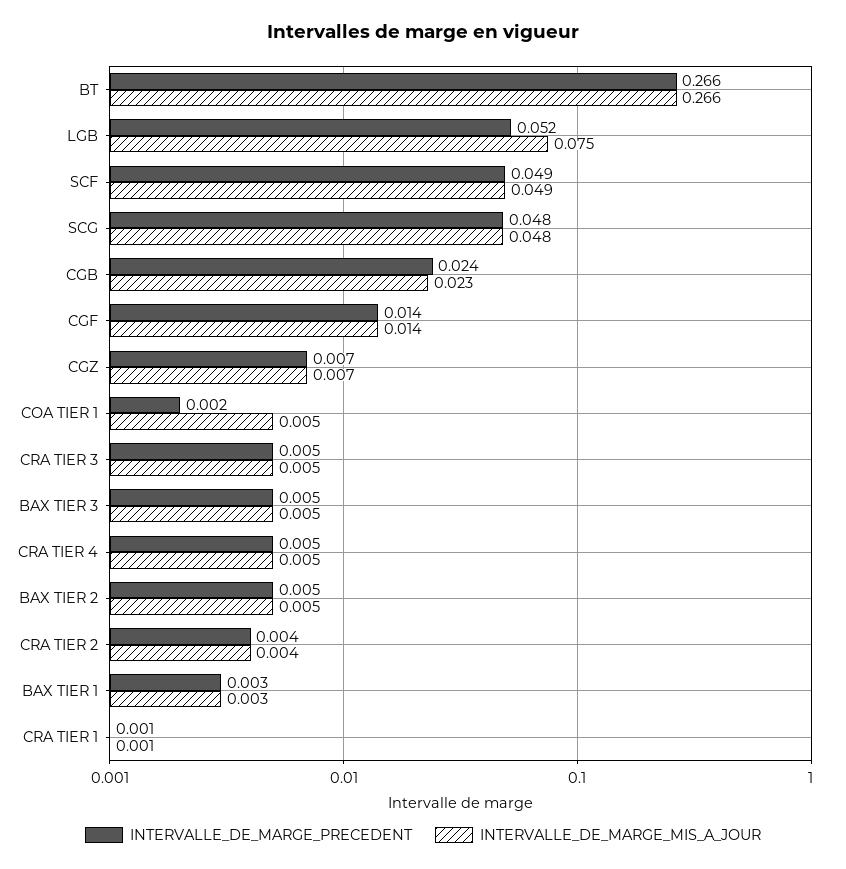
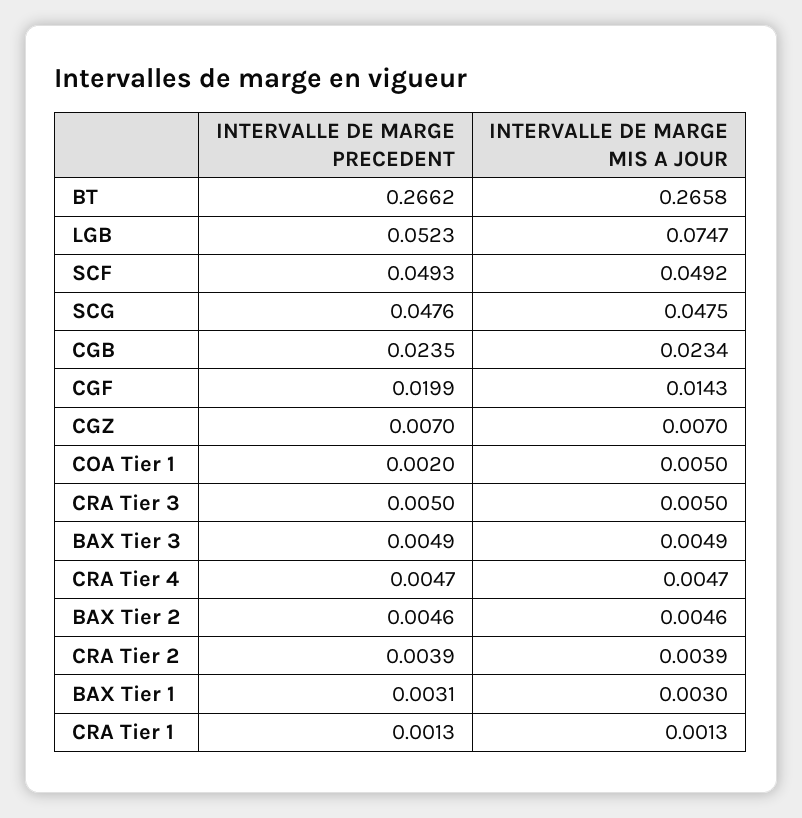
INTERVALLE_DE_MARGE_PRECEDENT, CGF: 0.014 -> 0.0199

